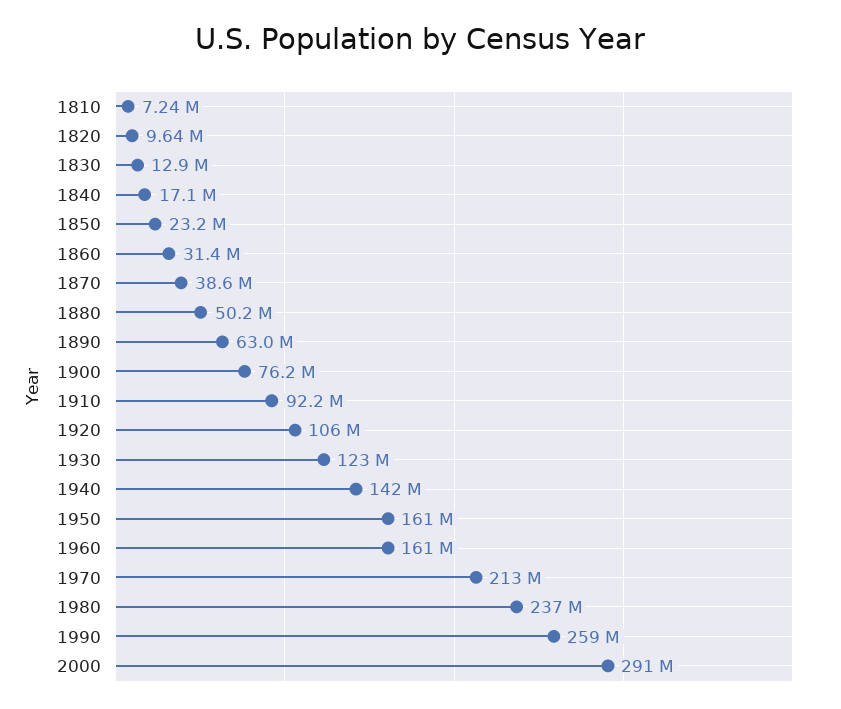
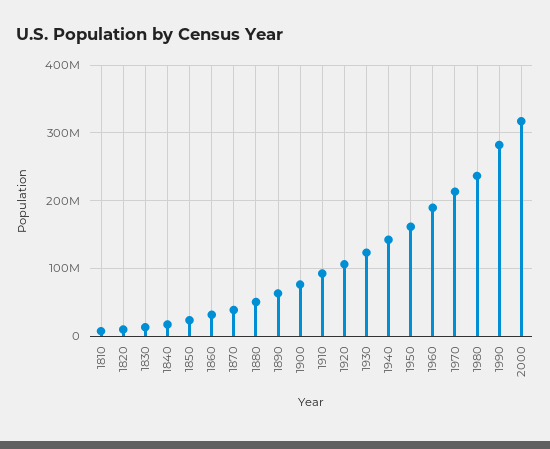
1960: 161000000 -> 190000000
1990: 259000000 -> 280000000
2000: 291000000 -> 320000000

